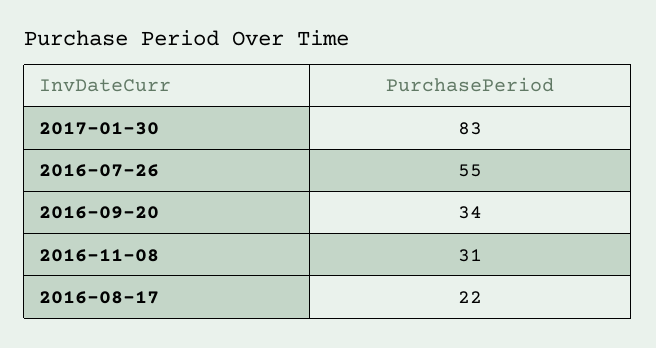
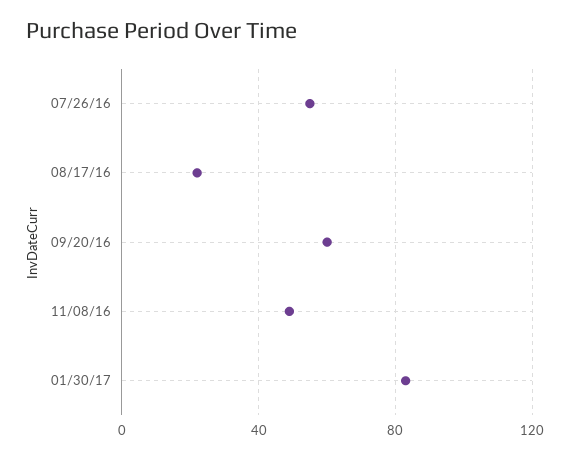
2016-09-20: 34 -> 60
2016-11-08: 31 -> 50

